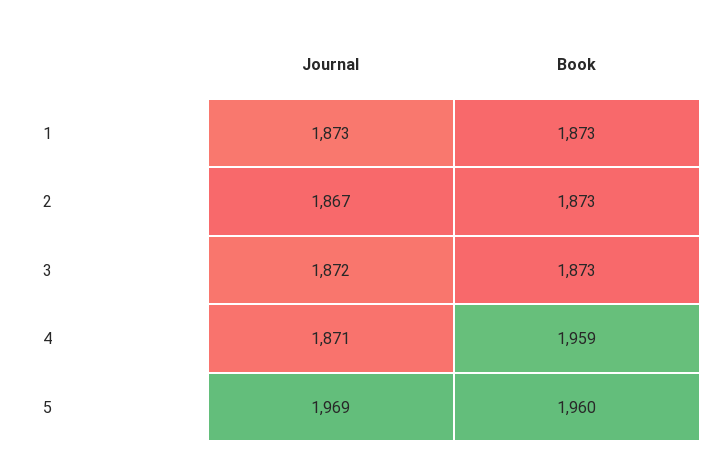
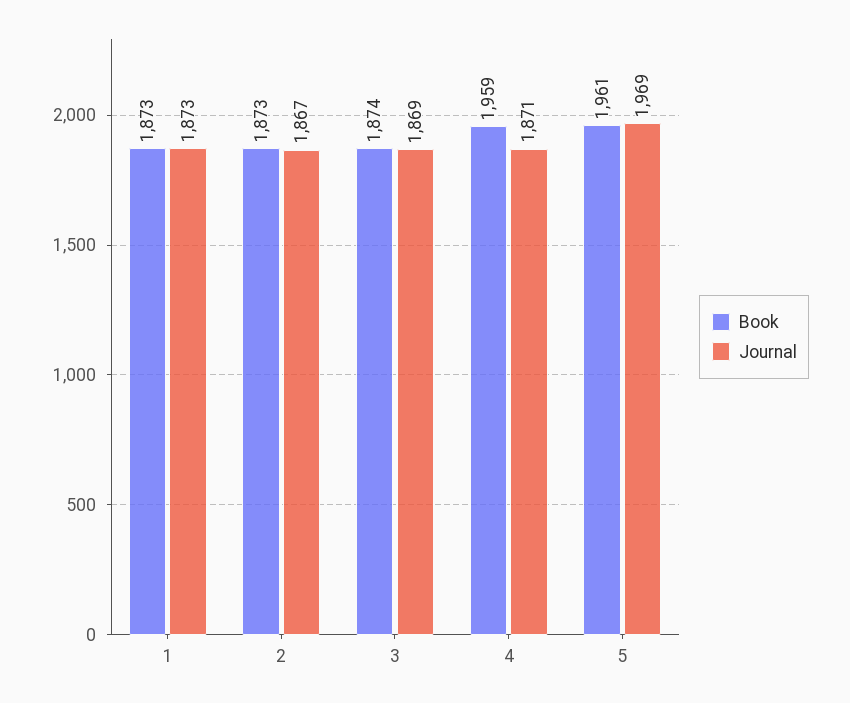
Journal, 3: 1872 -> 1869
Book, 3: 1873 -> 1874
Book, 5: 1960 -> 1961

